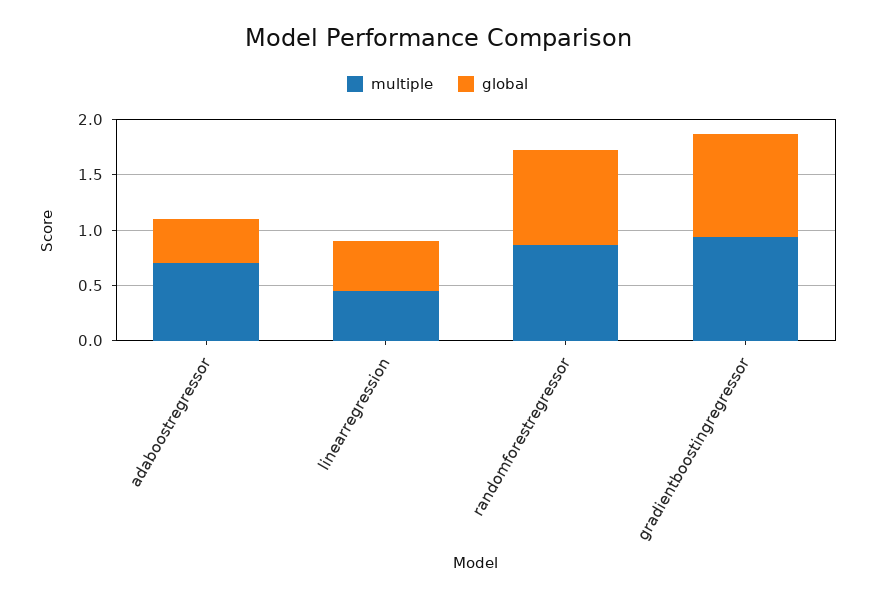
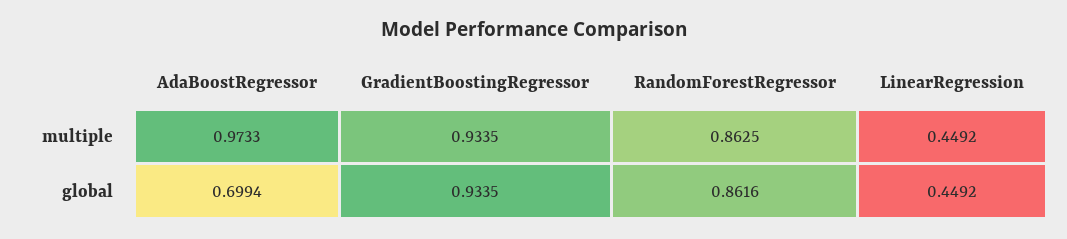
multiple, adaboostregressor: 0.7 -> 0.9733
global, adaboostregressor: 0.4 -> 0.6994

